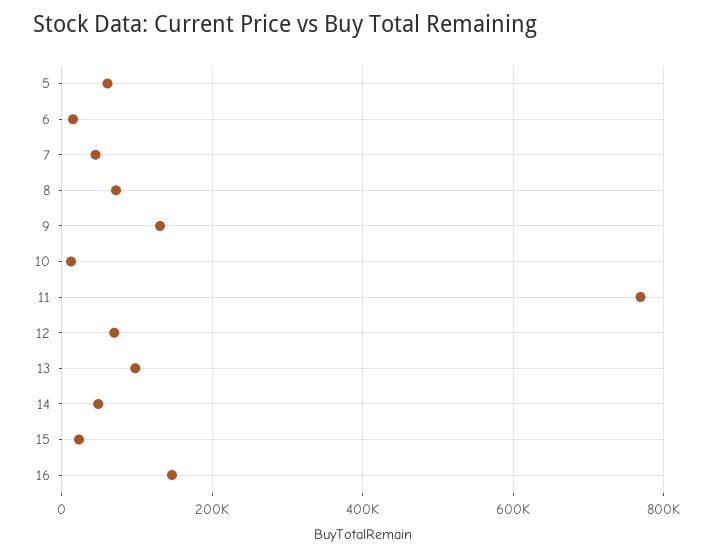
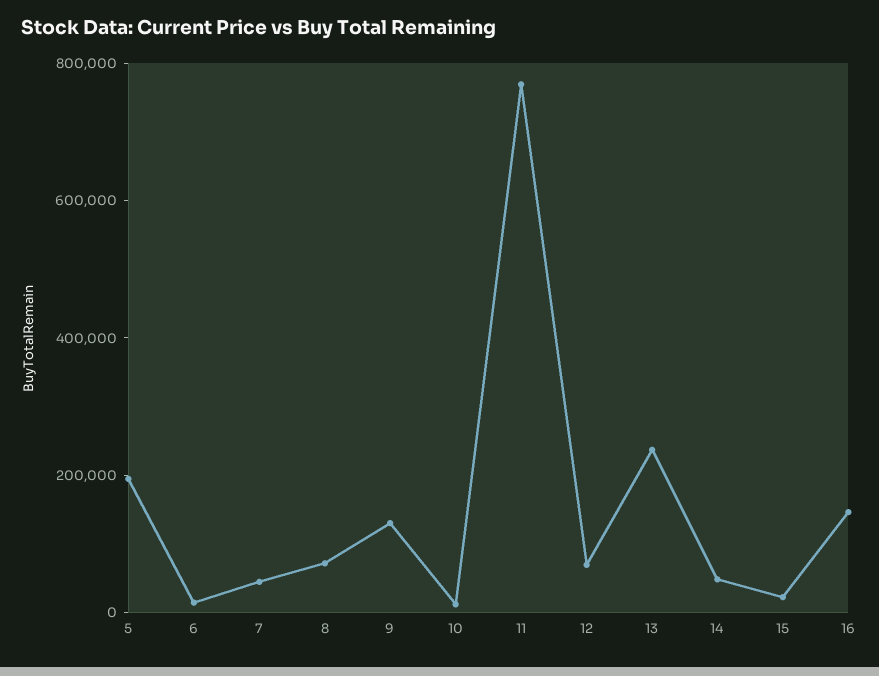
5: 60000 -> 200000
13: 100000 -> 250000

